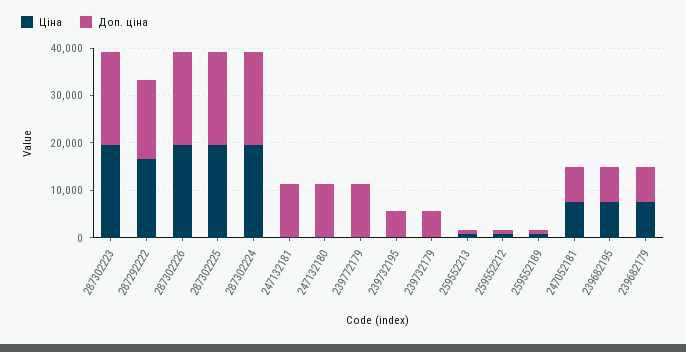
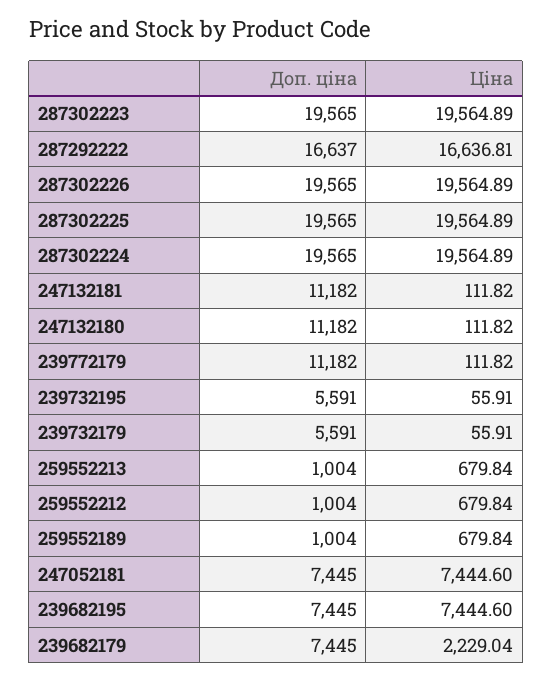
Ціна, 239682179: 8000 -> 2229.04

